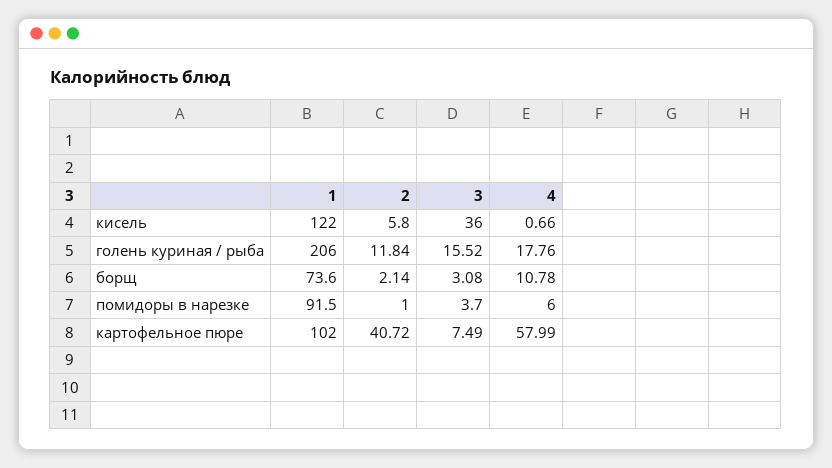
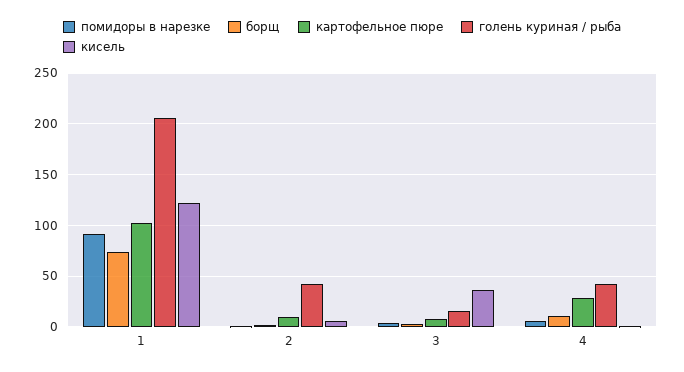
голень куриная / рыба, 2: 11.84 -> 40
голень куриная / рыба, 4: 17.76 -> 40
картофельное пюре, 2: 40.72 -> 10
картофельное пюре, 4: 57.99 -> 30

